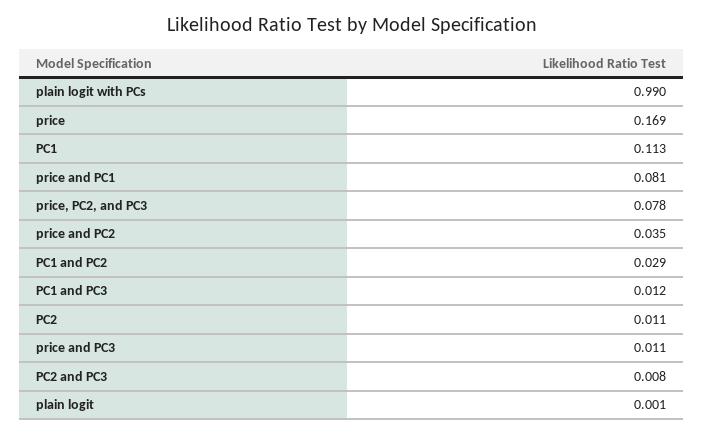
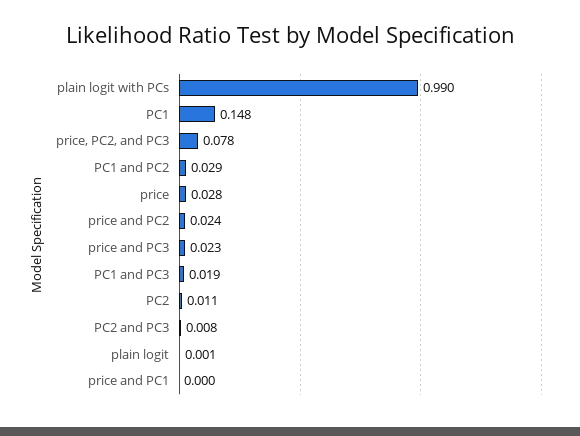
price: 0.169 -> 0.028
PC1: 0.113 -> 0.148
price and PC1: 0.081 -> 0
price and PC2: 0.035 -> 0.024
PC1 and PC3: 0.012 -> 0.019
price and PC3: 0.011 -> 0.023

